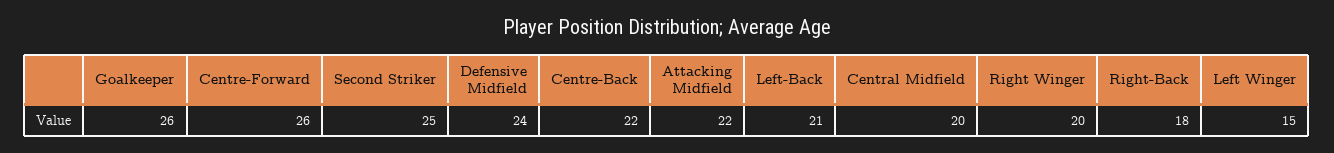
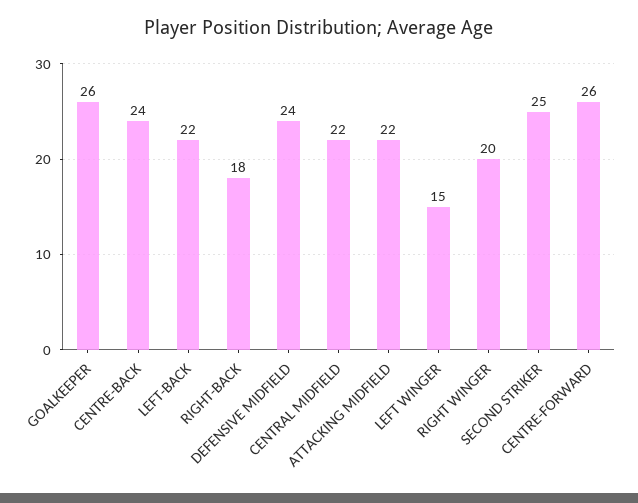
Centre-Back: 22 -> 24
Left-Back: 21 -> 22
Central Midfield: 20 -> 22

